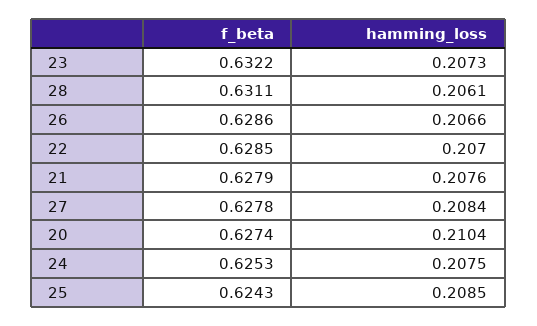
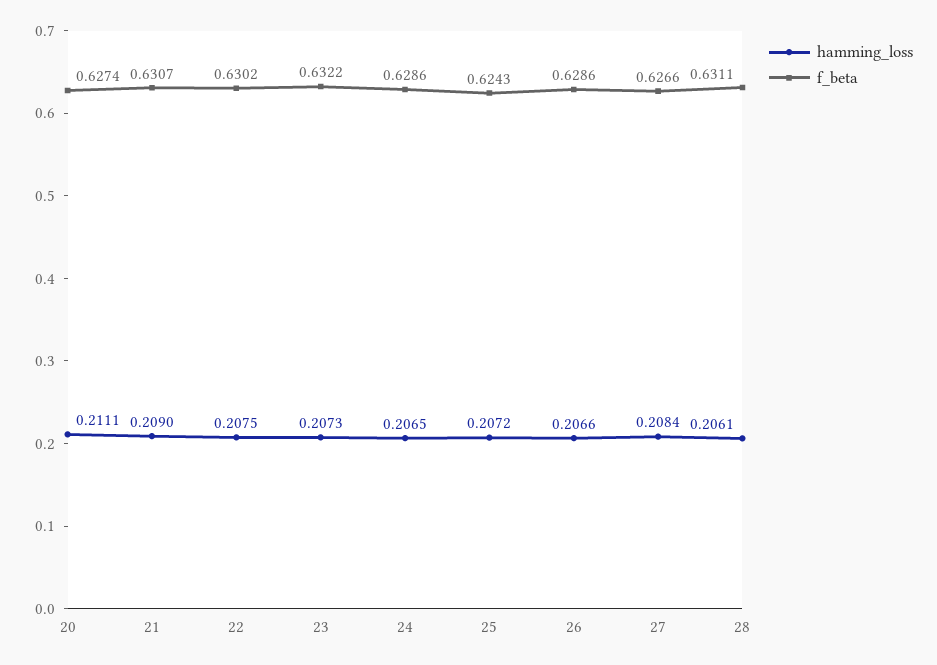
f_beta, 22: 0.6285 -> 0.6302
hamming_loss, 22: 0.207 -> 0.2075
f_beta, 21: 0.6279 -> 0.6307
hamming_loss, 21: 0.2076 -> 0.209
f_beta, 27: 0.6278 -> 0.6266
hamming_loss, 20: 0.2104 -> 0.2111
f_beta, 24: 0.6253 -> 0.6286
hamming_loss, 24: 0.2075 -> 0.2065
hamming_loss, 25: 0.2085 -> 0.2072

